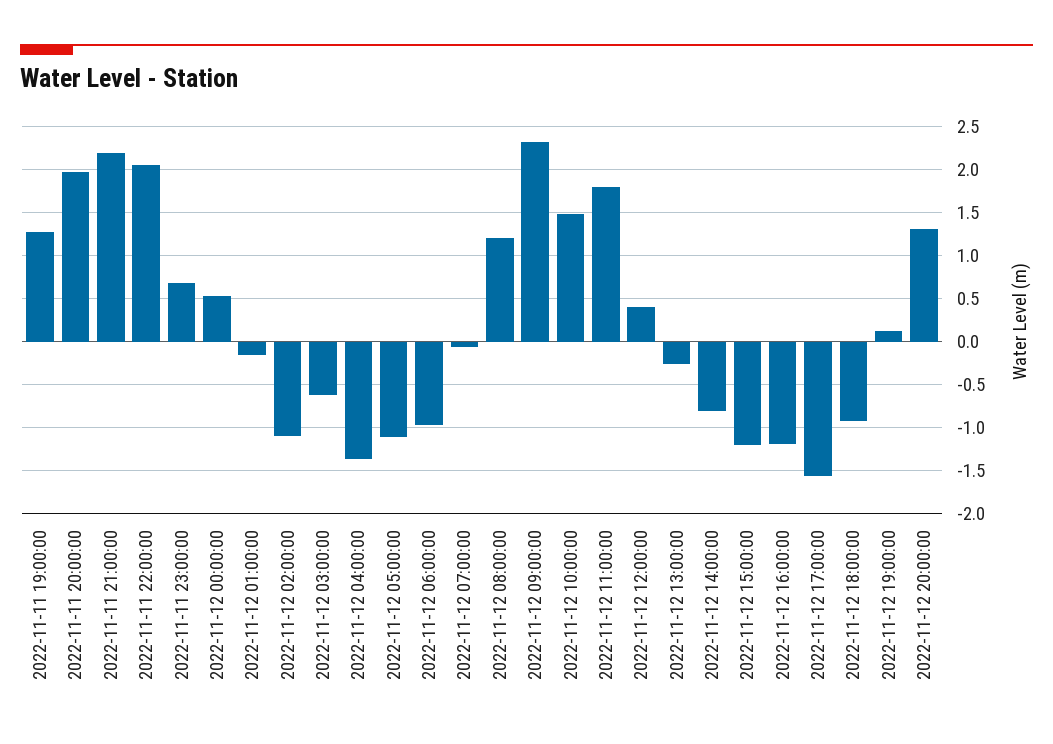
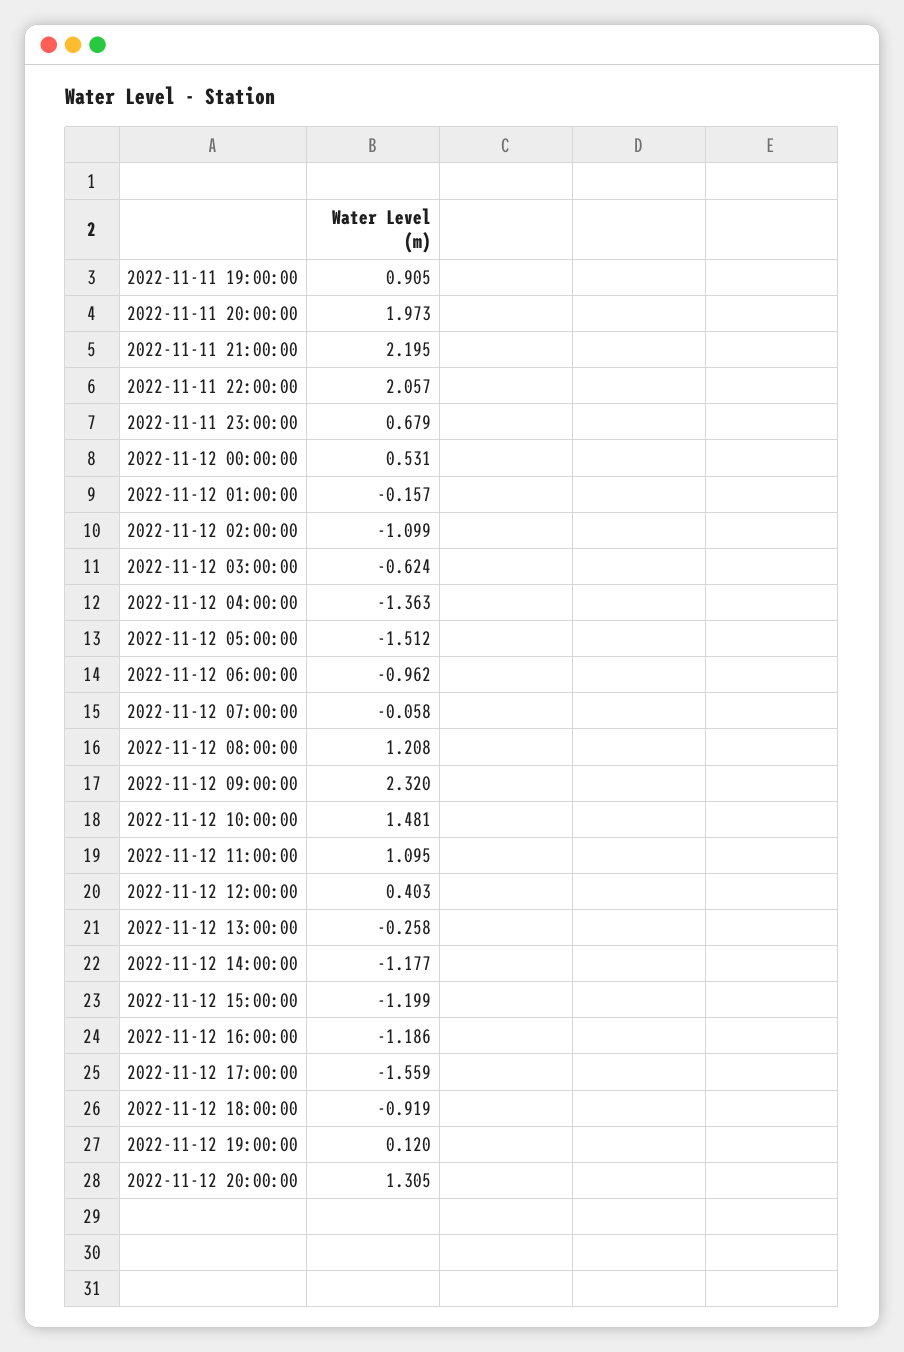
2022-11-11 19:00:00: 1.3 -> 0.905
2022-11-12 05:00:00: -1.1 -> -1.512
2022-11-12 11:00:00: 1.8 -> 1.095
2022-11-12 14:00:00: -0.8 -> -1.177

